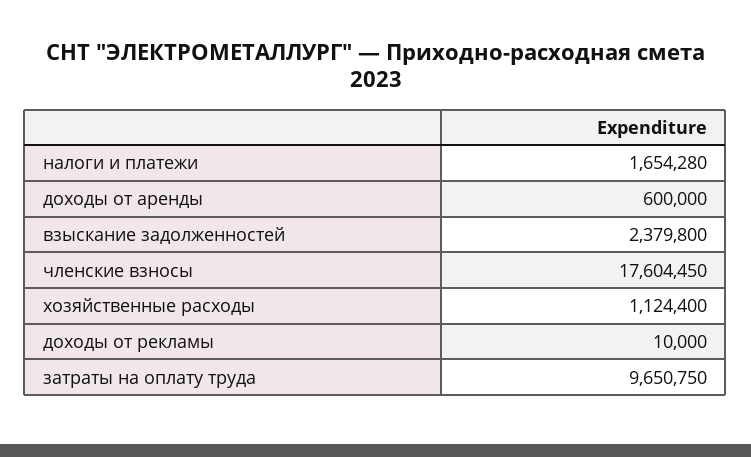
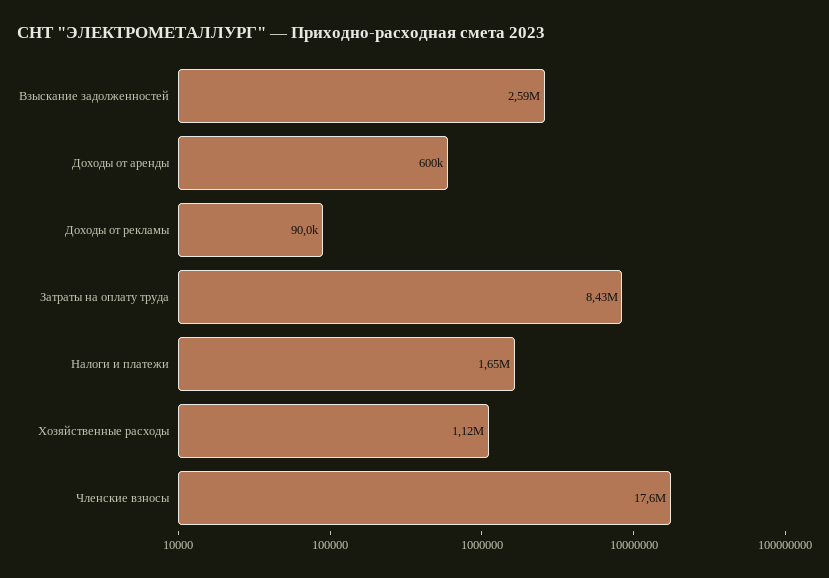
взыскание задолженностей: 2379800 -> 2590000
доходы от рекламы: 10000 -> 90000
затраты на оплату труда: 9650750 -> 8430000

